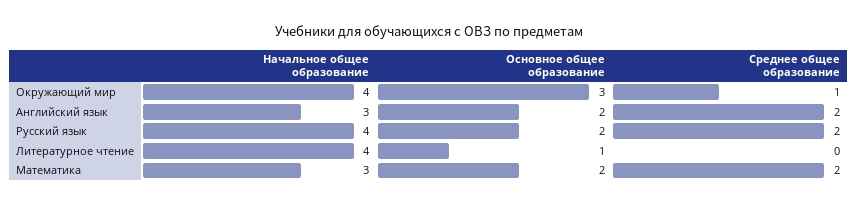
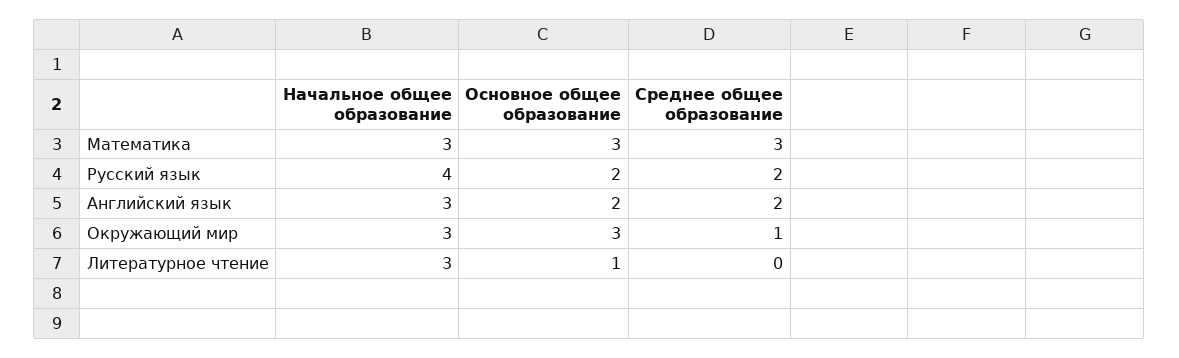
Начальное общее образование, Окружающий мир: 4 -> 3
Начальное общее образование, Литературное чтение: 4 -> 3
Основное общее образование, Математика: 2 -> 3
Среднее общее образование, Математика: 2 -> 3

